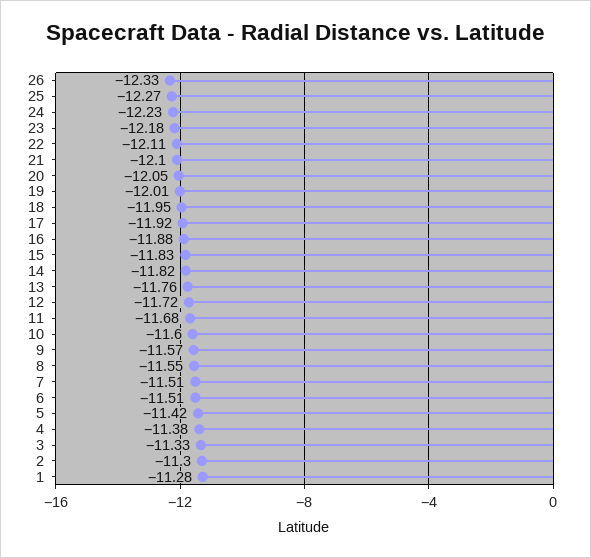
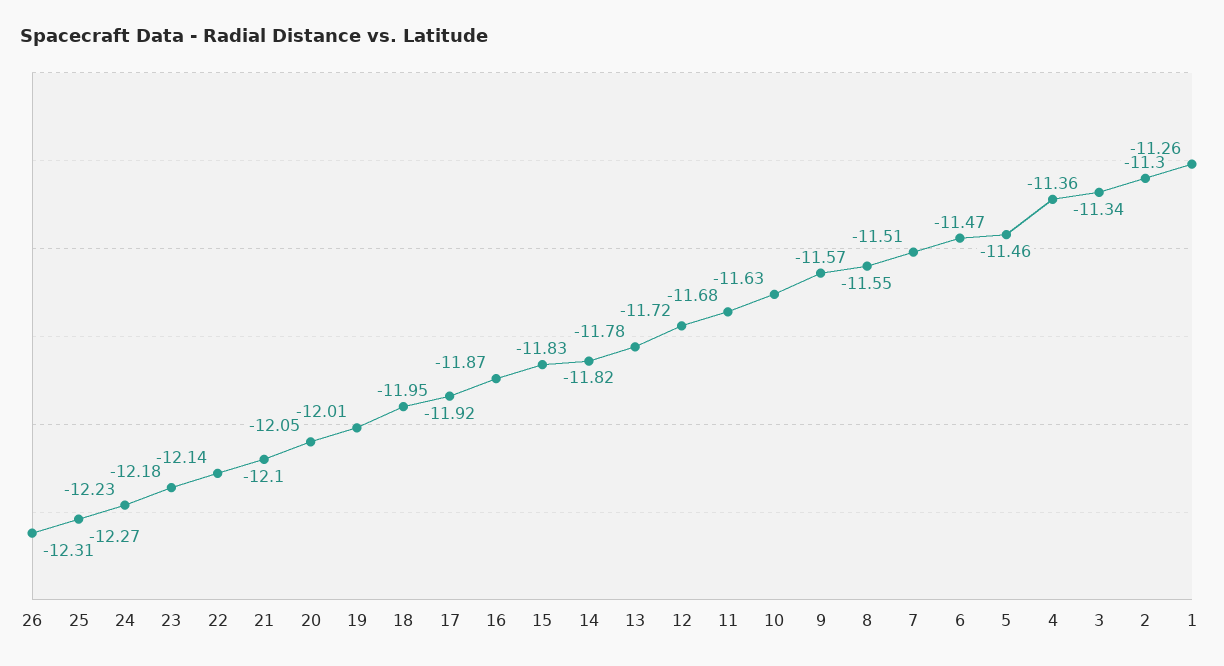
26: -12.33 -> -12.31
22: -12.11 -> -12.14
16: -11.88 -> -11.87
13: -11.76 -> -11.78
10: -11.6 -> -11.63
6: -11.51 -> -11.47
5: -11.42 -> -11.46
4: -11.38 -> -11.36
3: -11.33 -> -11.34
1: -11.28 -> -11.26

